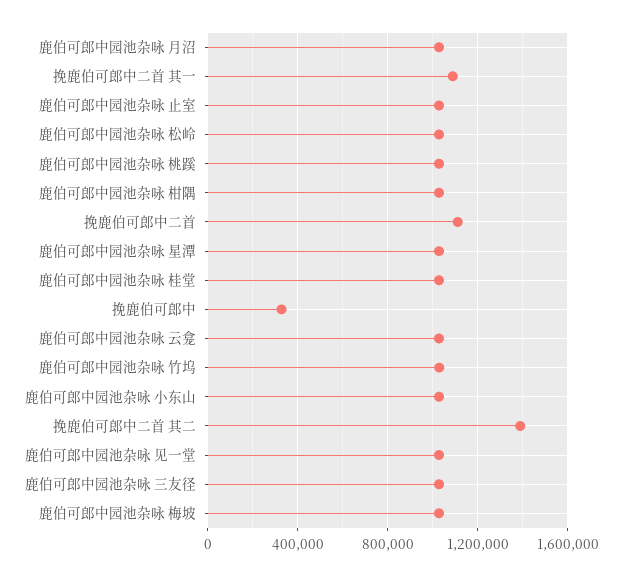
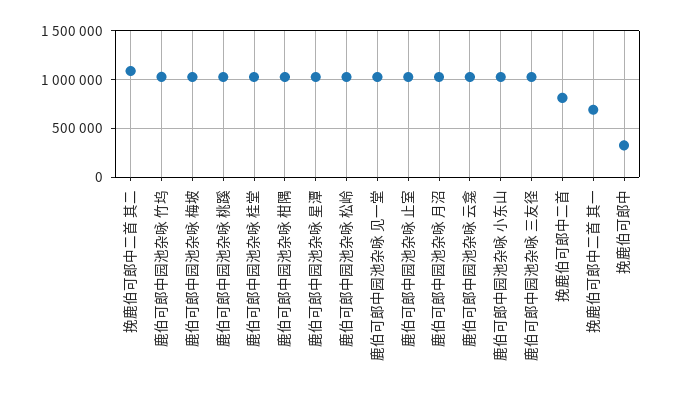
挽鹿伯可郎中二首 其一: 1100000 -> 700000
挽鹿伯可郎中二首: 1100000 -> 800000
挽鹿伯可郎中二首 其二: 1400000 -> 1100000

